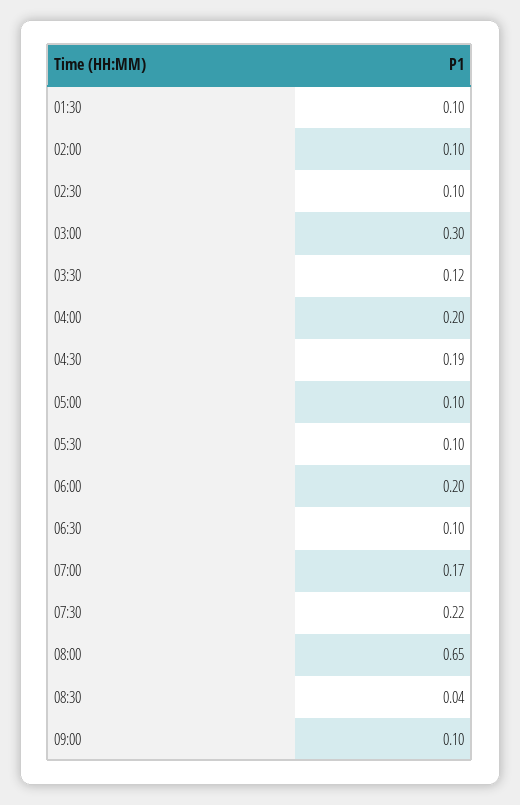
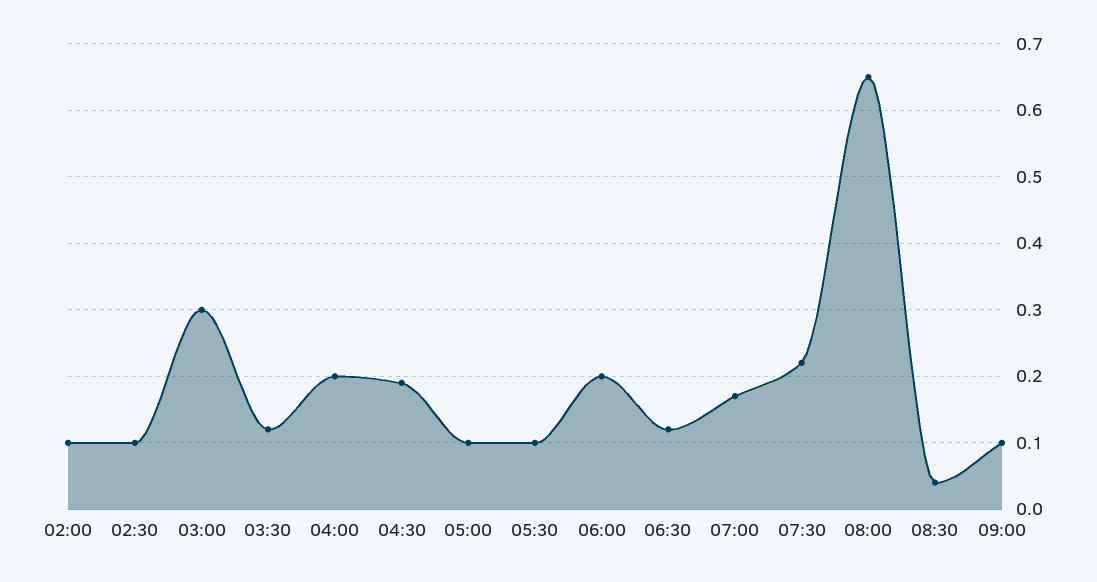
01:30: 0.1 -> none
06:30: 0.1 -> 0.12

